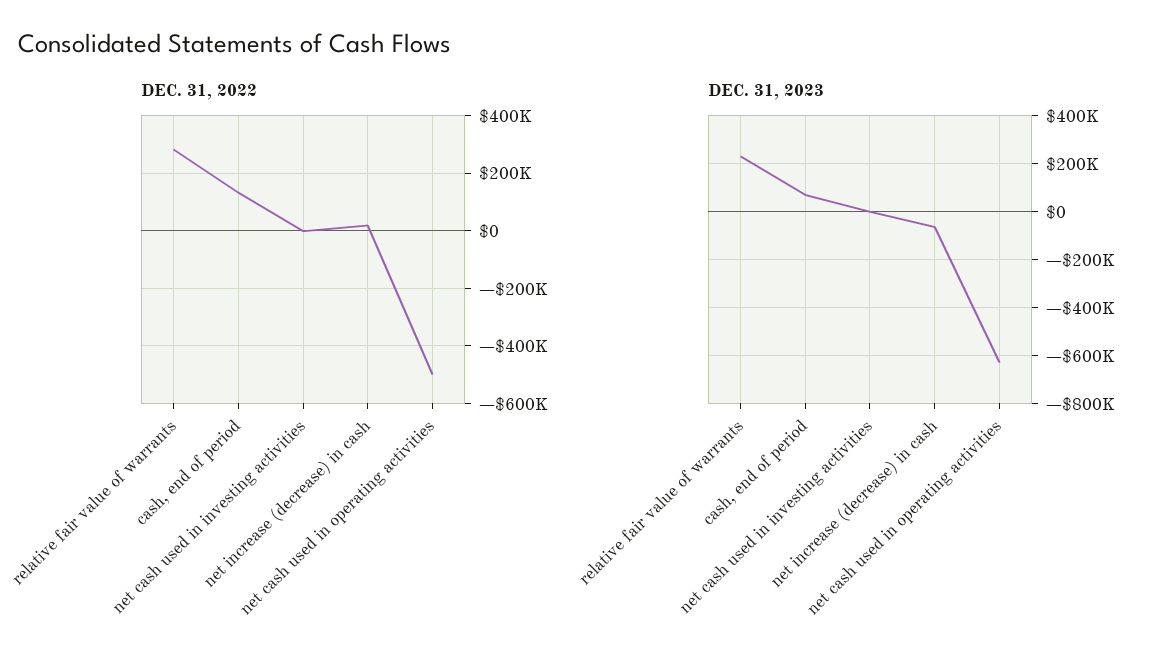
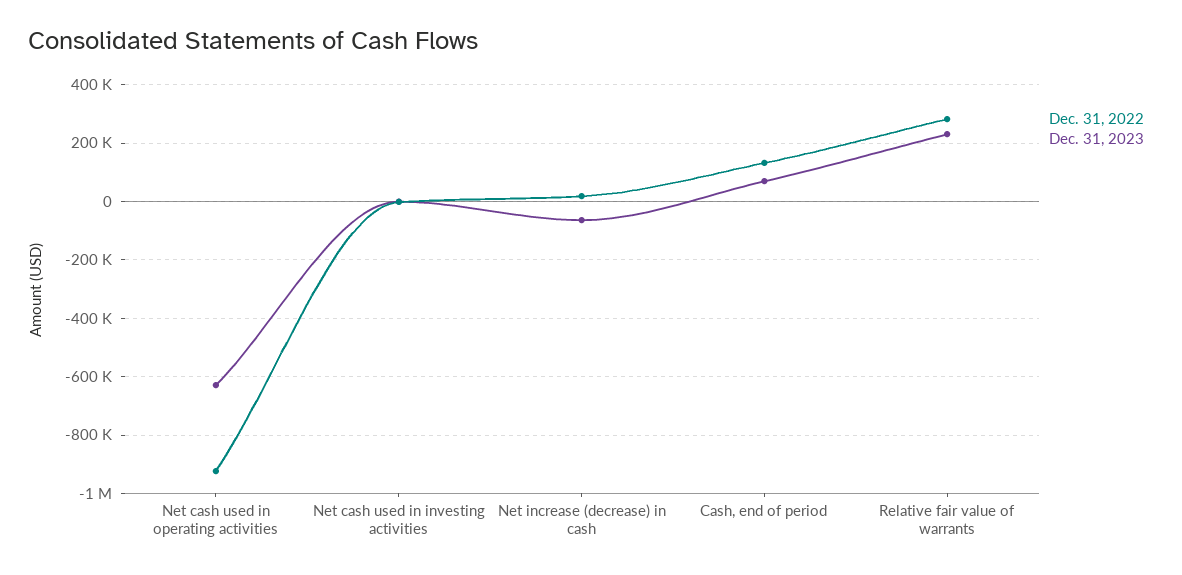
DEC. 31, 2022, net cash used in operating activities: -500000 -> -925000

